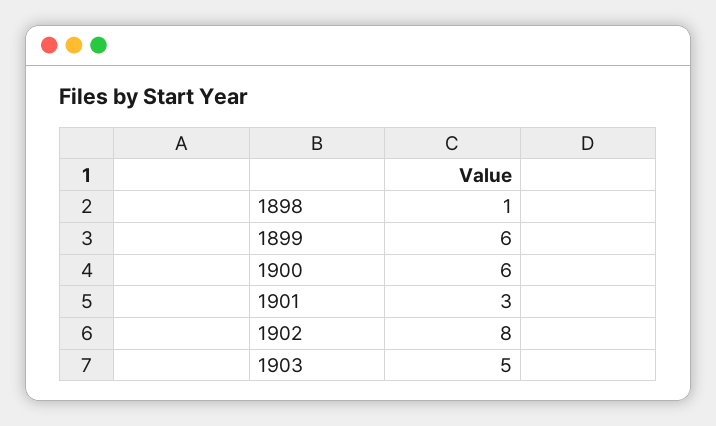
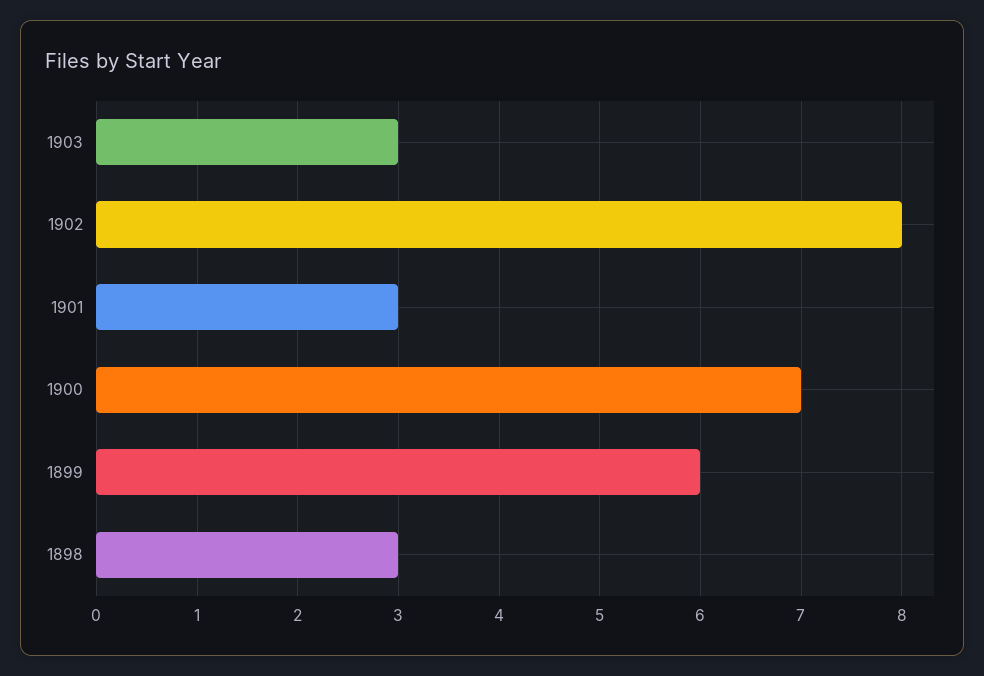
1898: 1 -> 3
1900: 6 -> 7
1903: 5 -> 3

